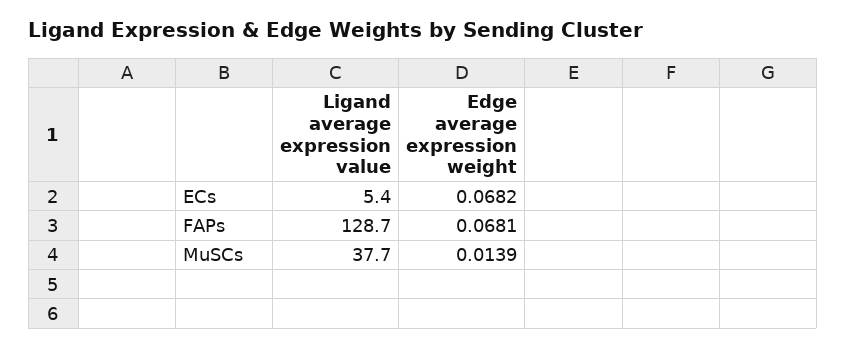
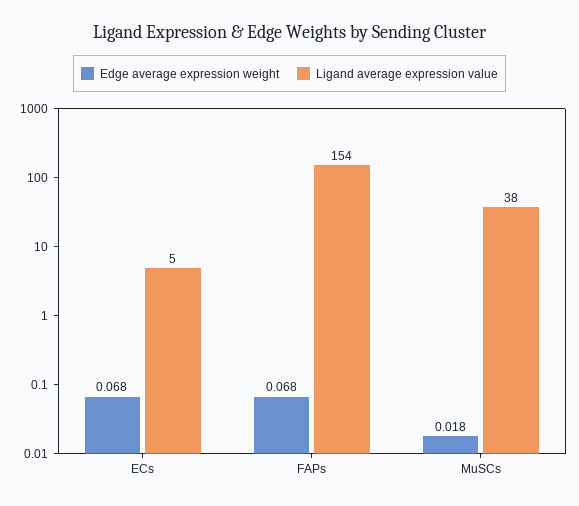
Ligand average expression value, FAPs: 128.7 -> 154
Edge average expression weight, MuSCs: 0.0139 -> 0.018

